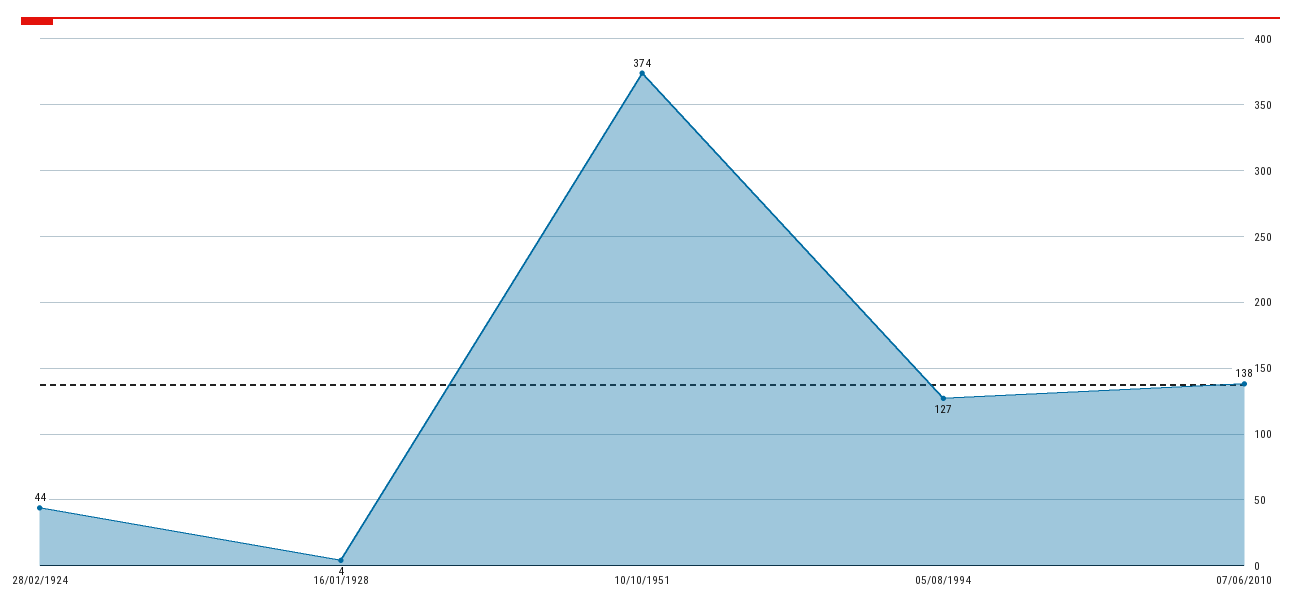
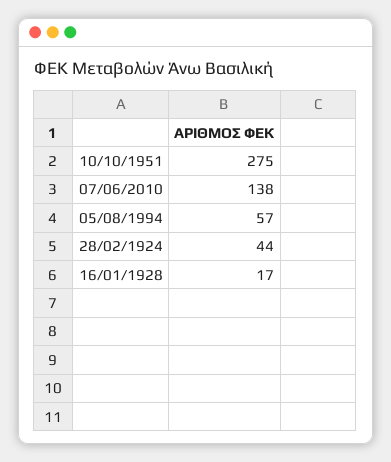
16/01/1928: 4 -> 17
10/10/1951: 374 -> 275
05/08/1994: 127 -> 57

